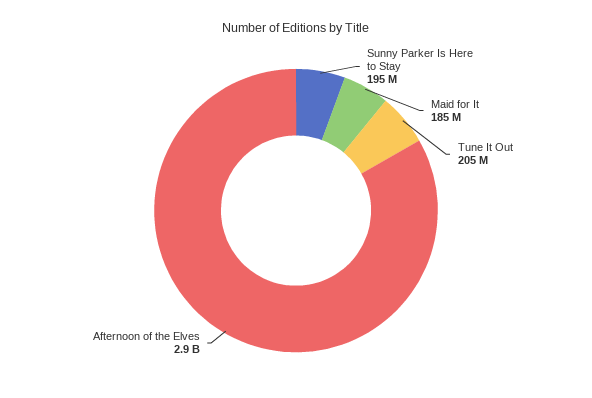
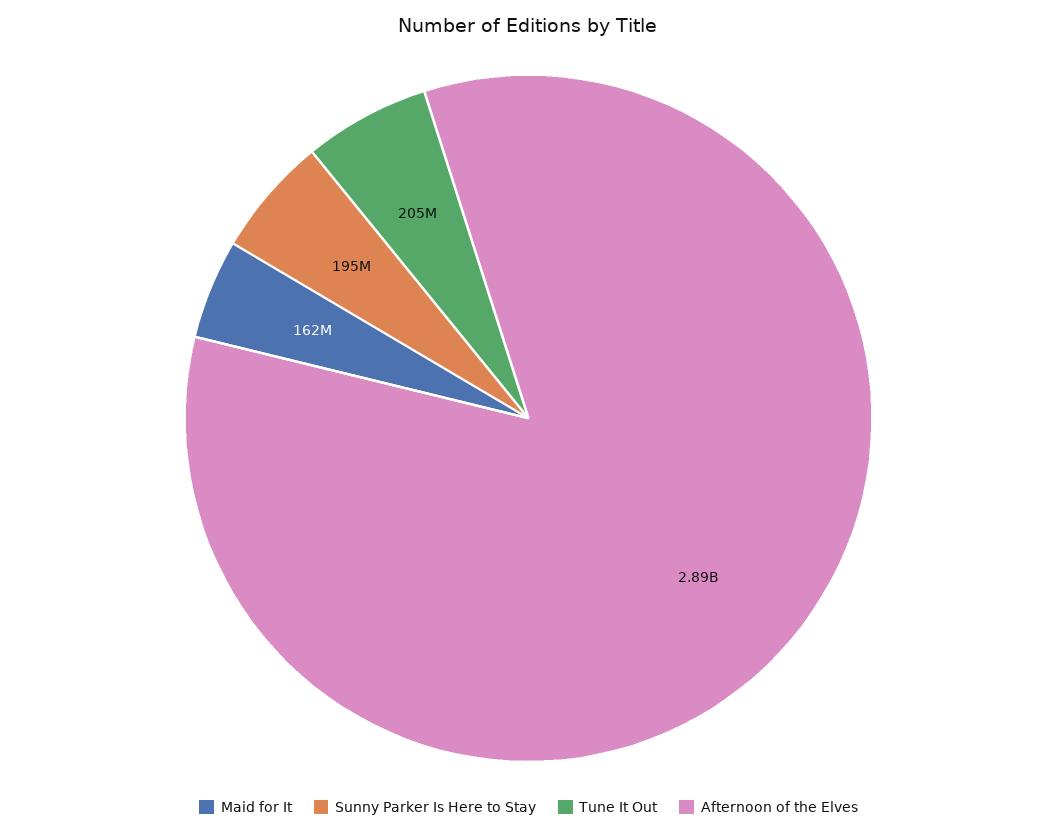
Maid for It: 185000000 -> 162000000

